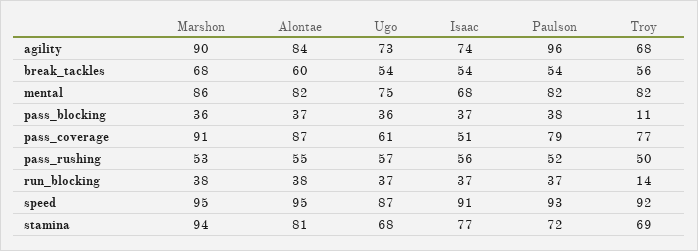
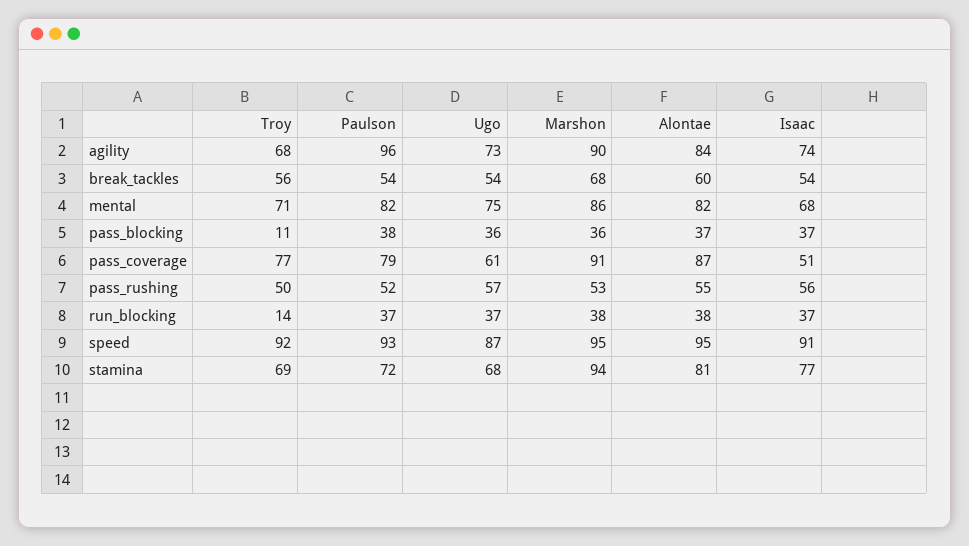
Troy, mental: 82 -> 71

